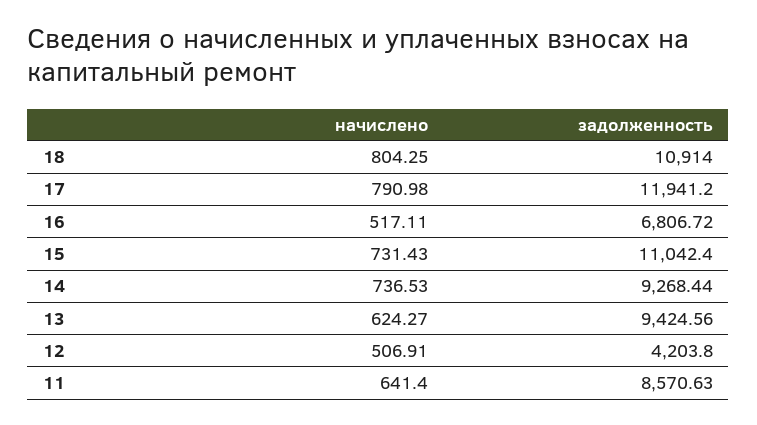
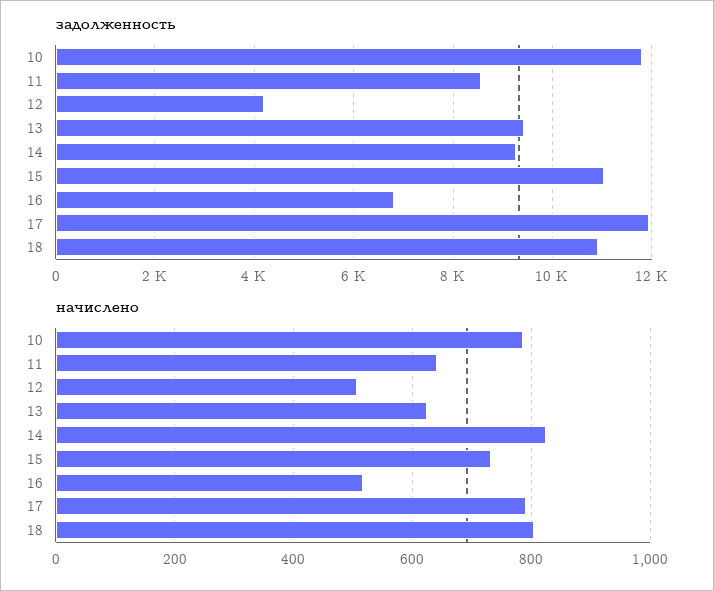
начислено, 14: 736.53 -> 820
задолженность, 10: none -> 11800
начислено, 10: none -> 780

